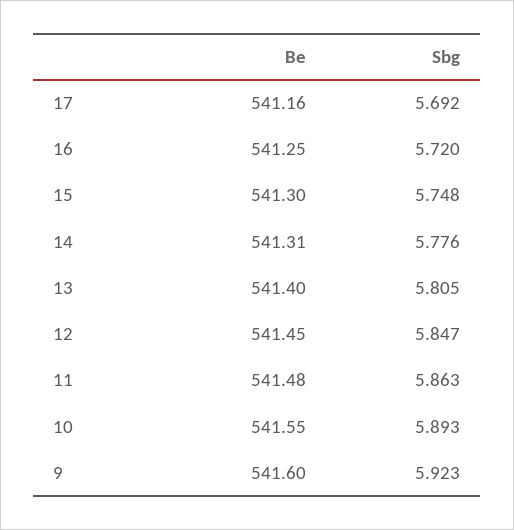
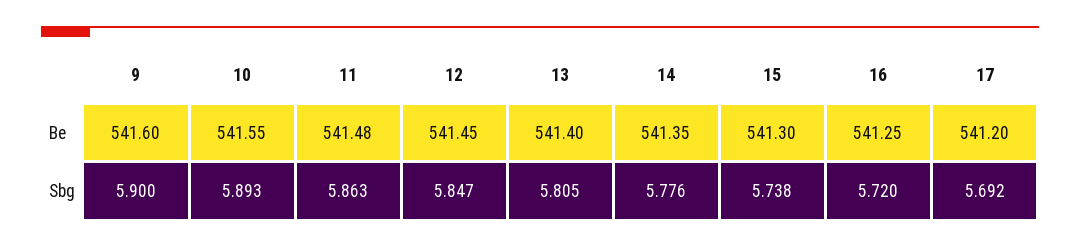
Be, 17: 541.16 -> 541.2
Sbg, 15: 5.748 -> 5.738
Be, 14: 541.31 -> 541.35
Sbg, 9: 5.923 -> 5.9

